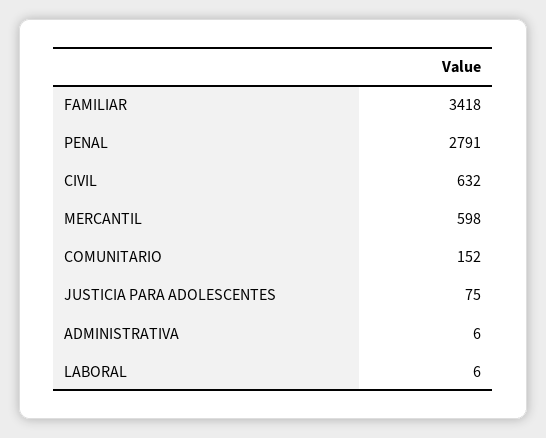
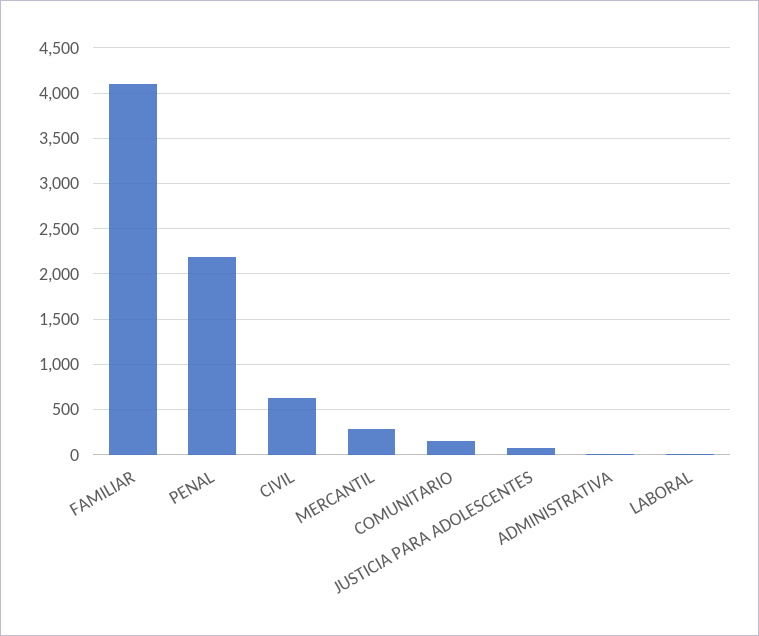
FAMILIAR: 3418 -> 4100
PENAL: 2791 -> 2200
MERCANTIL: 598 -> 300

